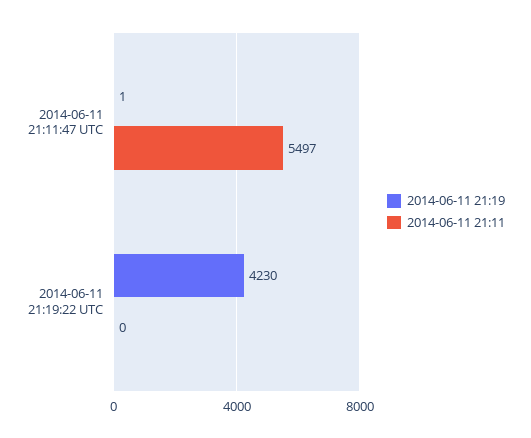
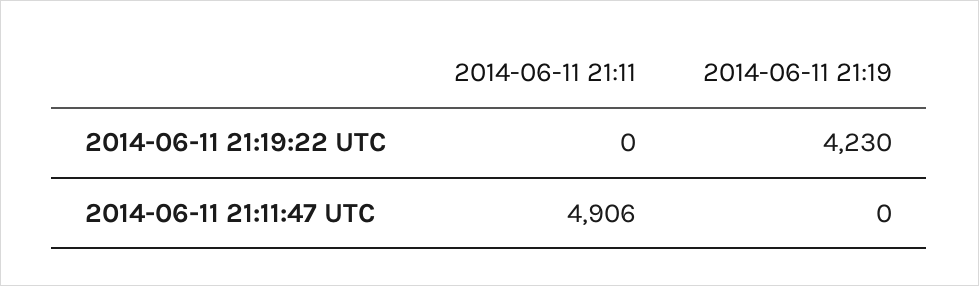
2014-06-11 21:19, 2014-06-11 21:11:47 UTC: 1 -> 0
2014-06-11 21:11, 2014-06-11 21:11:47 UTC: 5497 -> 4906

